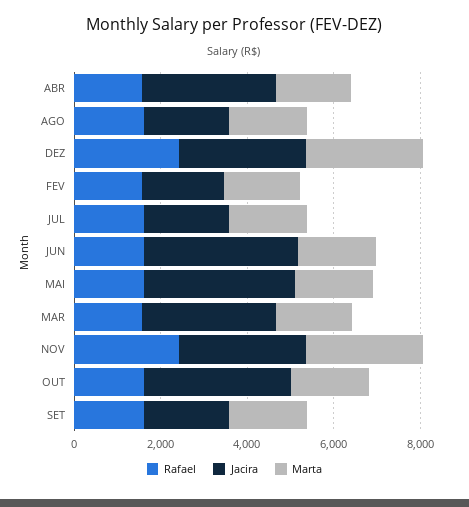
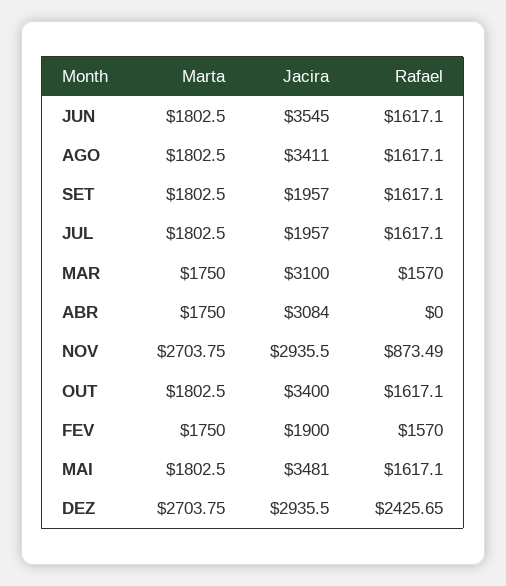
Rafael, ABR: 1500 -> 0
Jacira, AGO: 2000 -> 3411
Rafael, NOV: 2500 -> 873.49

